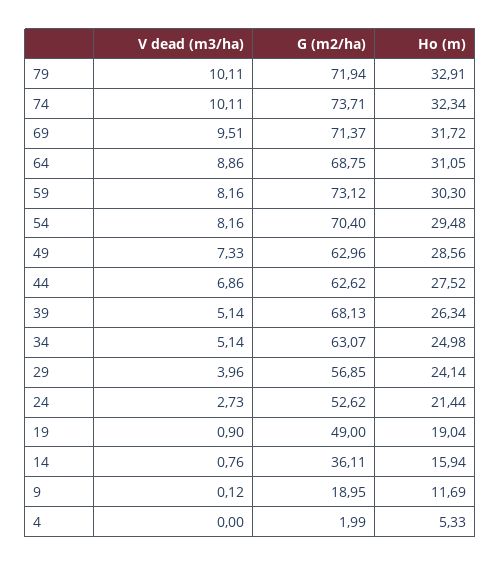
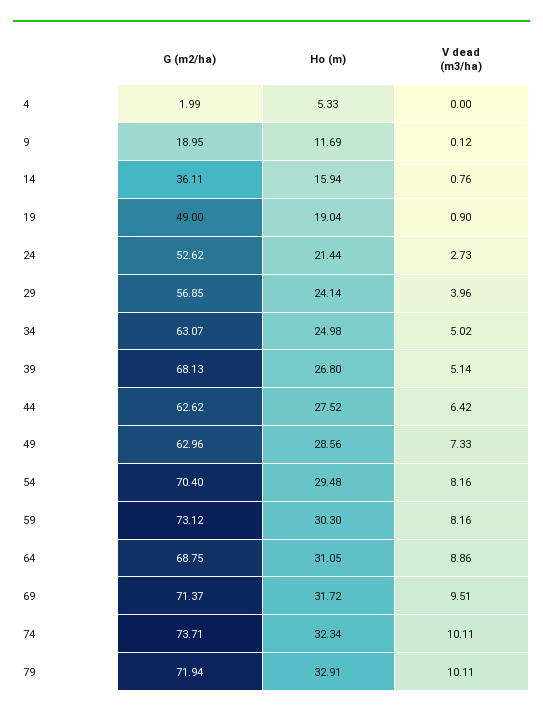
V dead (m3/ha), 44: 6.86 -> 6.42
Ho (m), 39: 26.34 -> 26.8
V dead (m3/ha), 34: 5.14 -> 5.02

